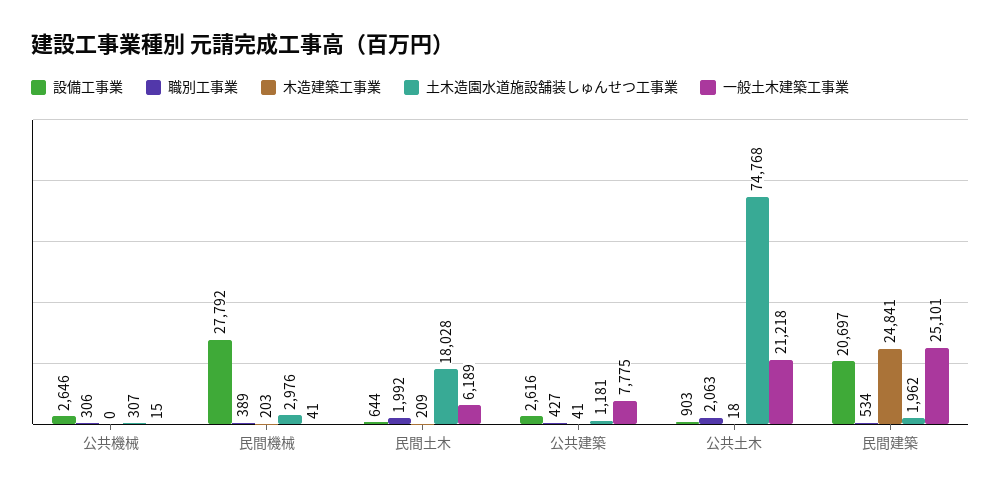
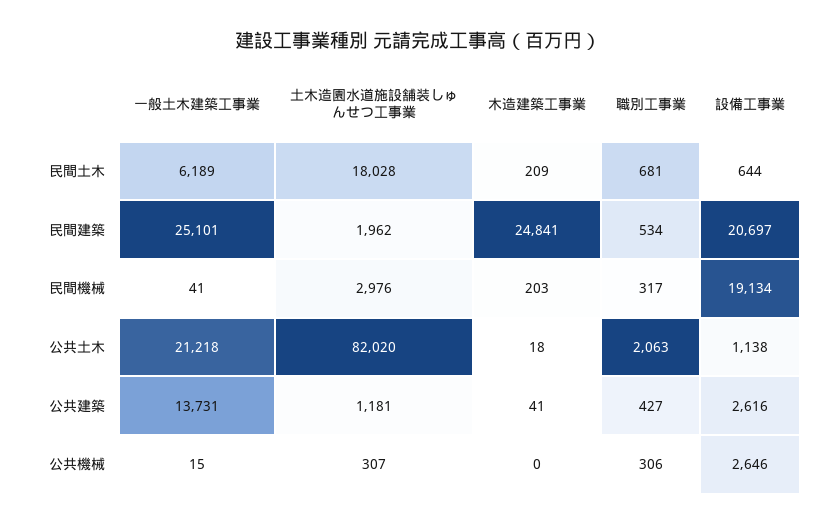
設備工事業, 民間機械: 27792 -> 19134
職別工事業, 民間機械: 389 -> 317
職別工事業, 民間土木: 1992 -> 681
一般土木建築工事業, 公共建築: 7775 -> 13731
設備工事業, 公共土木: 903 -> 1138
土木造園水道施設舗装しゅんせつ工事業, 公共土木: 74768 -> 82020

